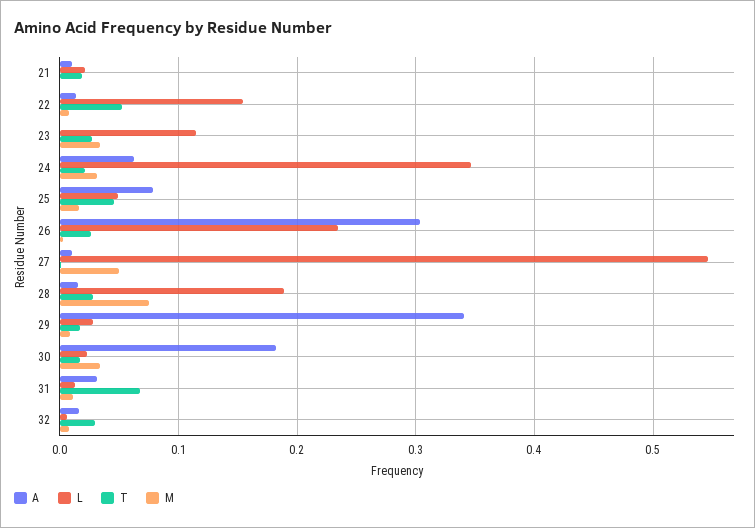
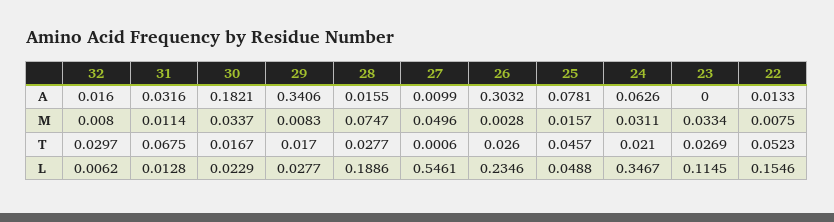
A, 21: 0.01 -> none
L, 21: 0.02 -> none
T, 21: 0.02 -> none
M, 21: 0 -> none

